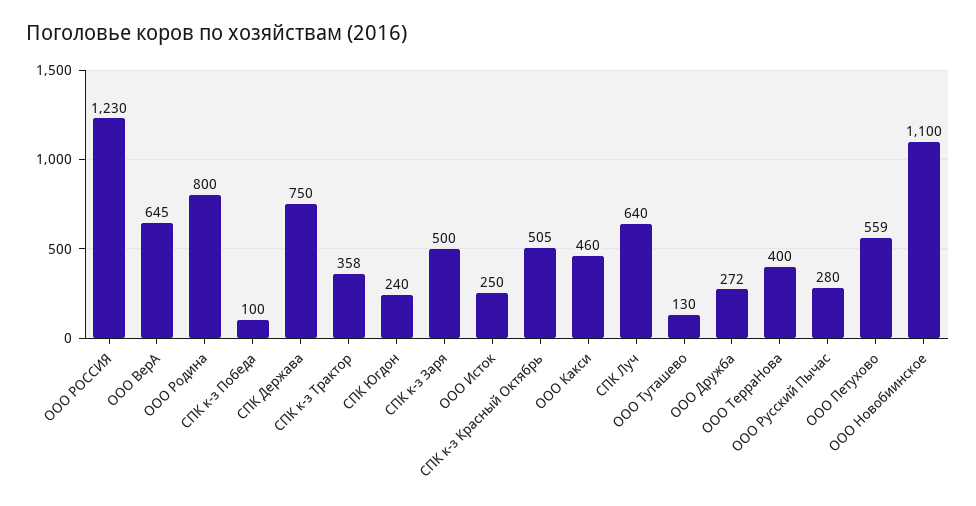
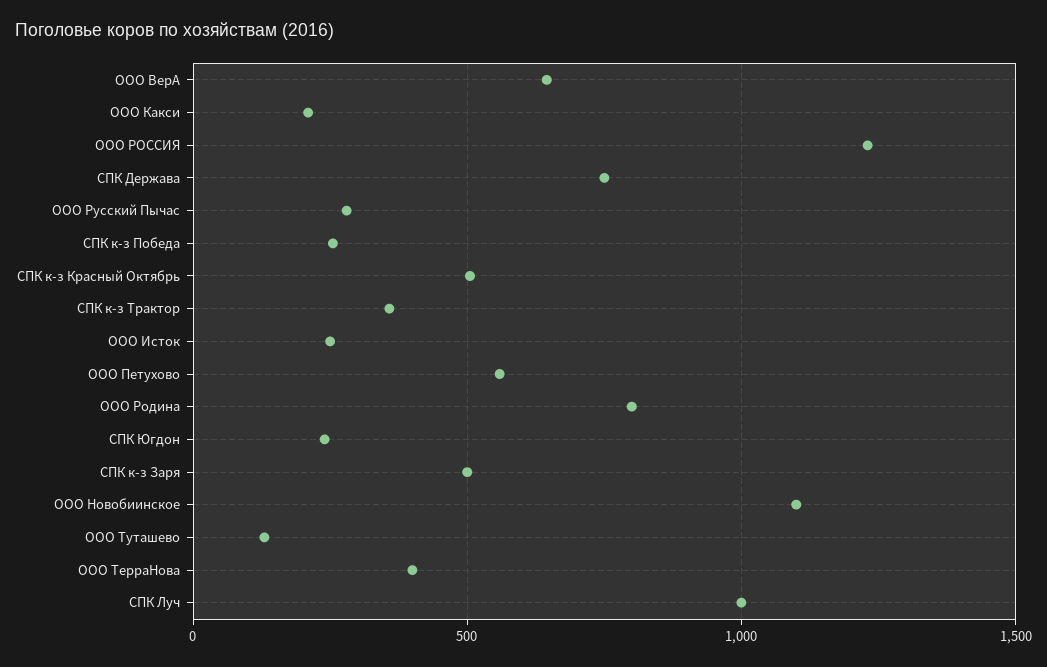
СПК к-з Победа: 100 -> 250
ООО Какси: 460 -> 200
СПК Луч: 640 -> 1000
ООО Дружба: 272 -> none

